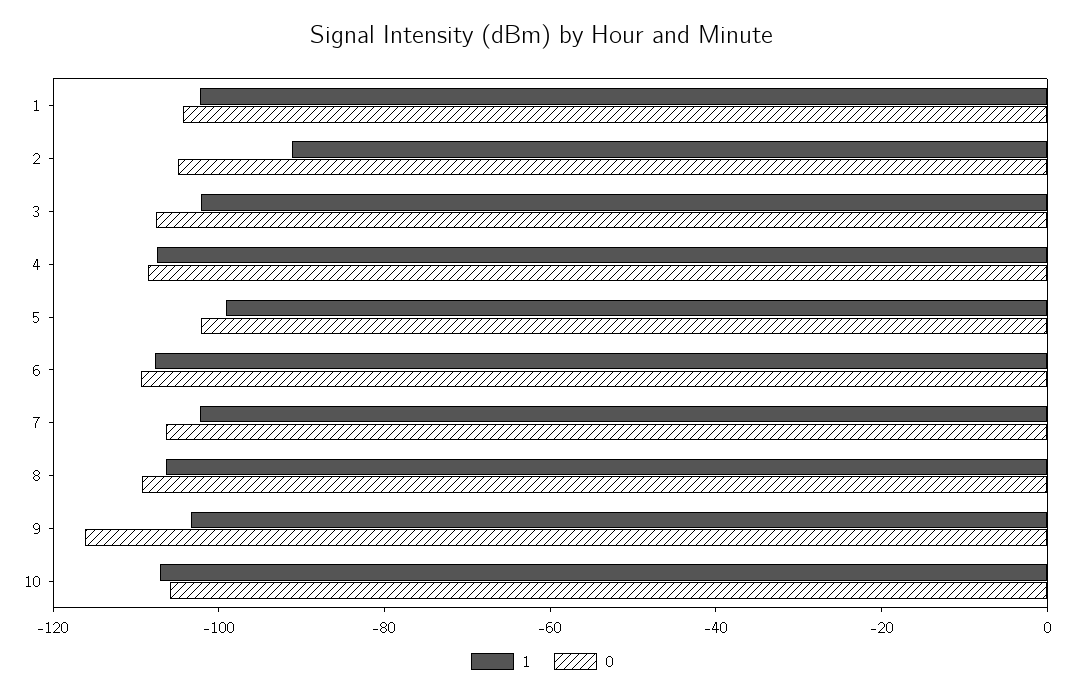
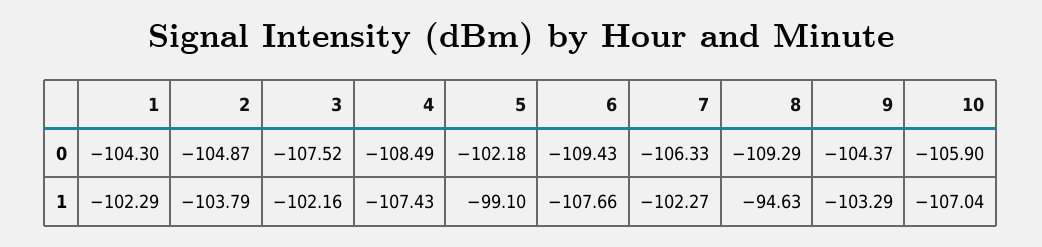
1, 2: -90 -> -103.79
1, 8: -105 -> -94.63
0, 9: -115 -> -104.37

